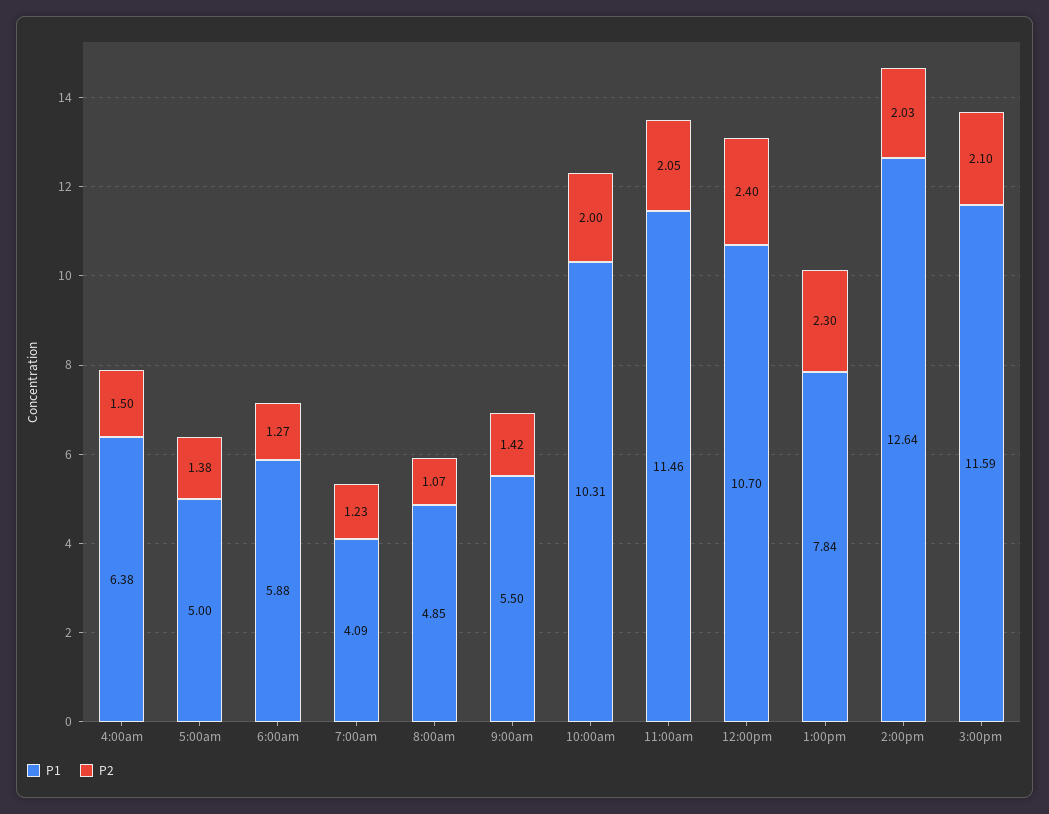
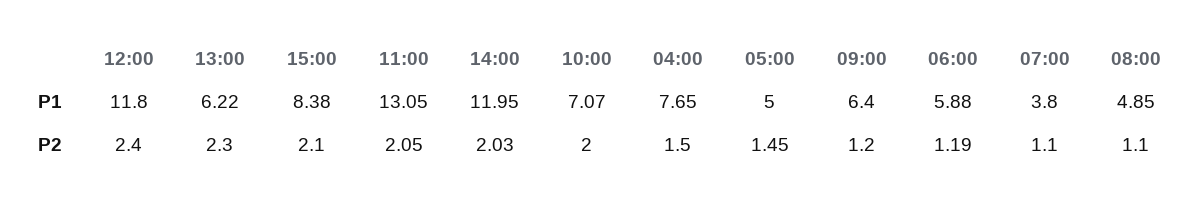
P1, 4:00am: 6.38 -> 7.65
P2, 5:00am: 1.38 -> 1.45
P2, 6:00am: 1.27 -> 1.19
P1, 7:00am: 4.09 -> 3.8
P2, 7:00am: 1.23 -> 1.1
P2, 8:00am: 1.07 -> 1.1
P1, 9:00am: 5.5 -> 6.4
P2, 9:00am: 1.42 -> 1.2
P1, 10:00am: 10.31 -> 7.07
P1, 11:00am: 11.46 -> 13.05
P1, 12:00pm: 10.7 -> 11.8
P1, 1:00pm: 7.84 -> 6.22
P1, 2:00pm: 12.64 -> 11.95
P1, 3:00pm: 11.59 -> 8.38

